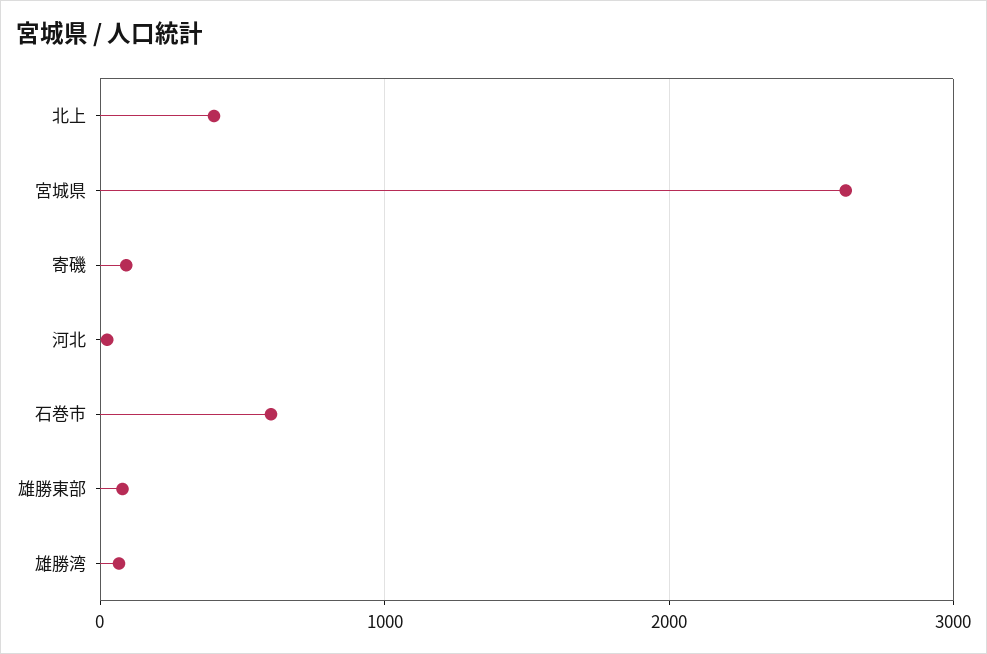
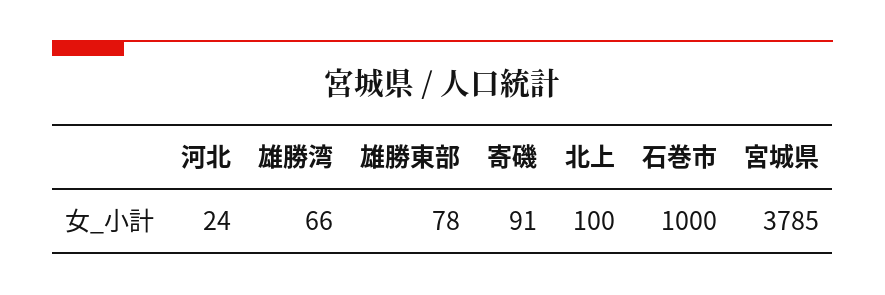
北上: 400 -> 100
宮城県: 2600 -> 3785
石巻市: 600 -> 1000

